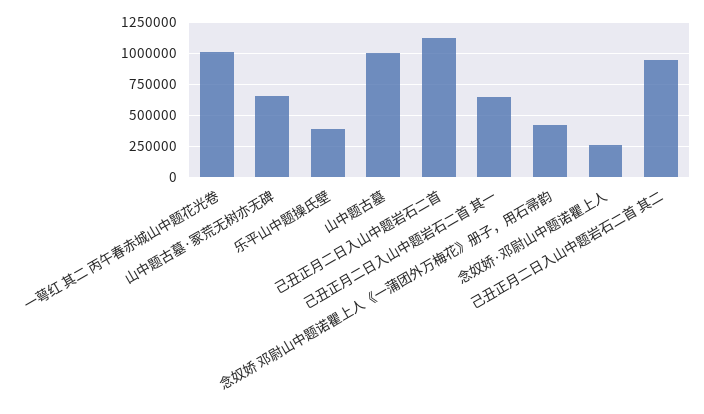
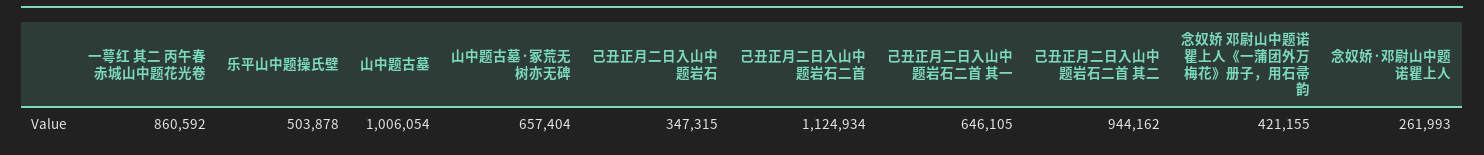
一萼红 其二 丙午春赤城山中题花光卷: 1000000 -> 860592
乐平山中题操氏壁: 400000 -> 503878
己丑正月二日入山中题岩石: none -> 347315

